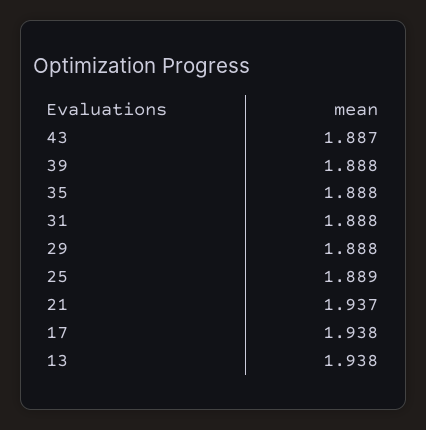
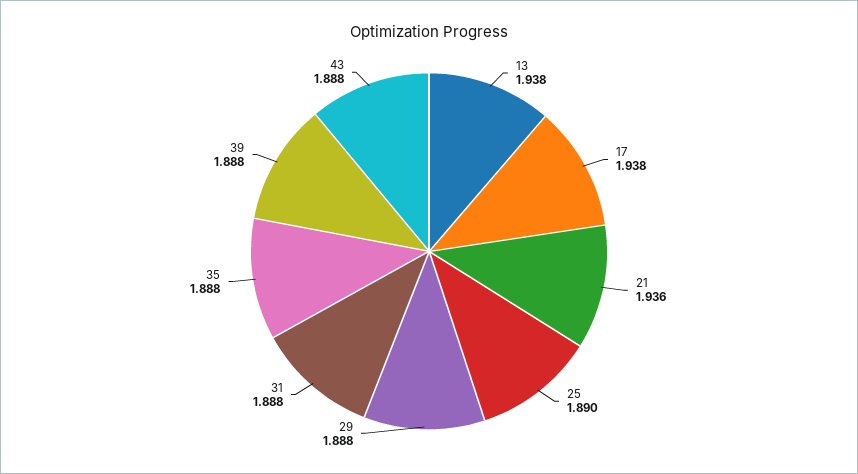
43: 1.887 -> 1.888
25: 1.889 -> 1.89
21: 1.937 -> 1.936

